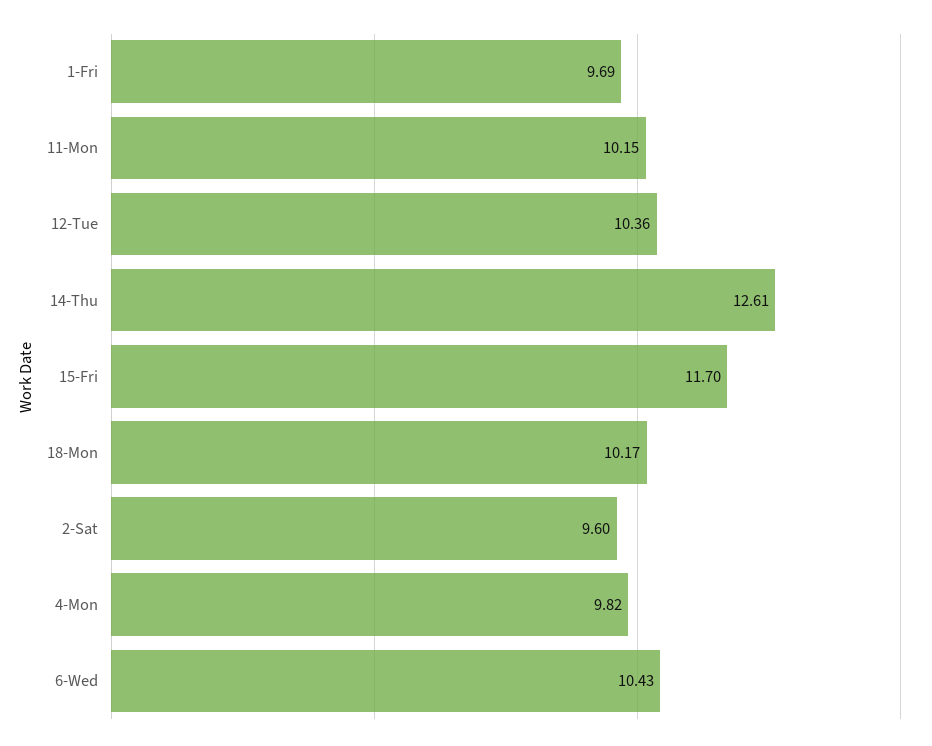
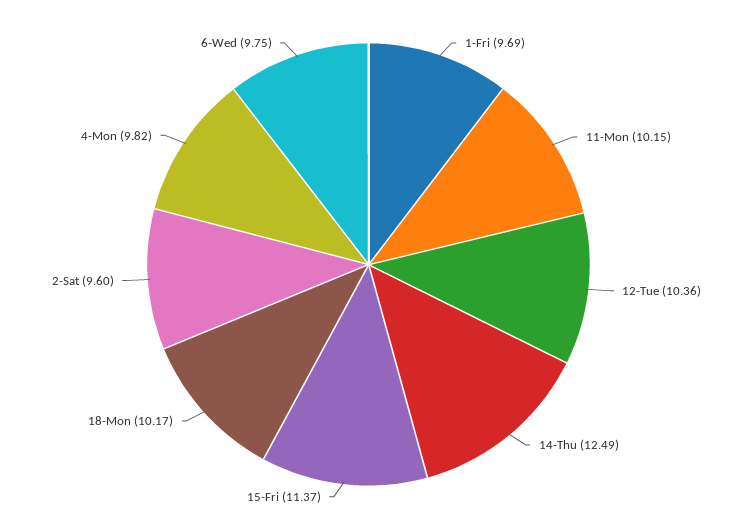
14-Thu: 12.61 -> 12.49
15-Fri: 11.7 -> 11.37
6-Wed: 10.43 -> 9.75

